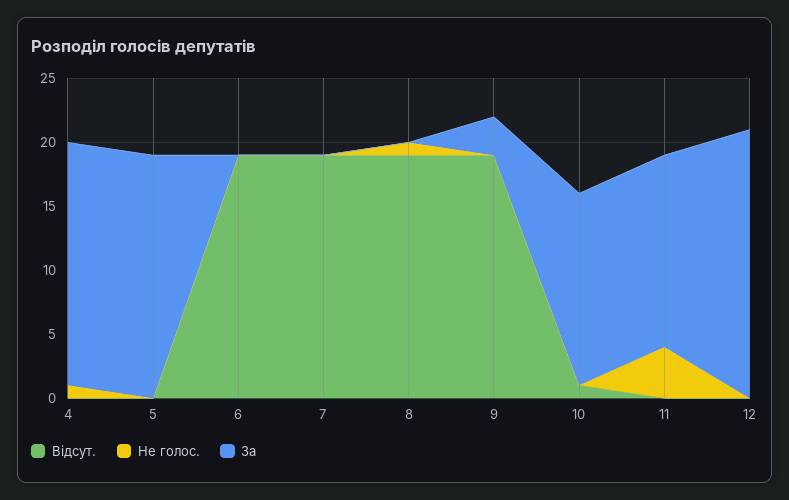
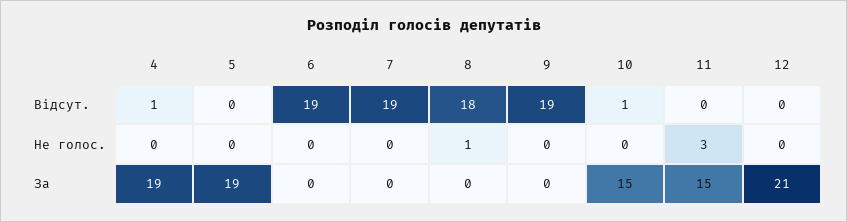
Відсут., 4: 0 -> 1
Не голос., 4: 1 -> 0
Відсут., 8: 19 -> 18
За, 9: 3 -> 0
Не голос., 11: 4 -> 3

